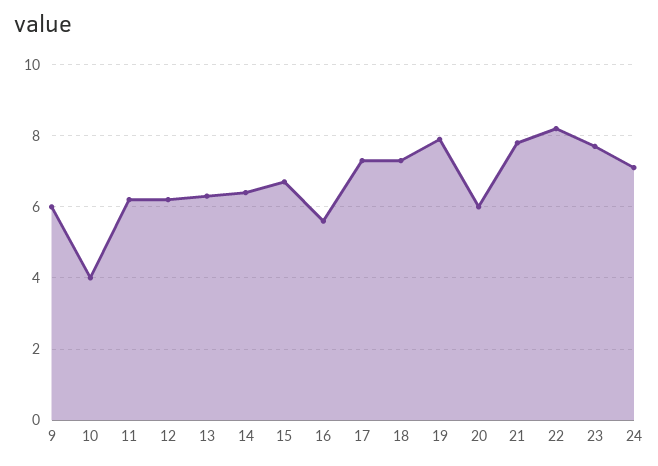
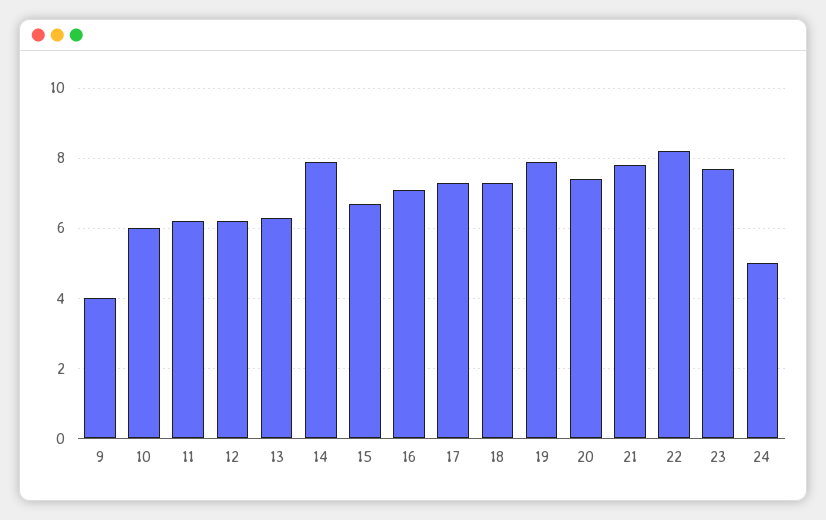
9: 6 -> 4
10: 4 -> 6
14: 6.5 -> 8
16: 5.5 -> 7
20: 6 -> 7.5
24: 7 -> 5

